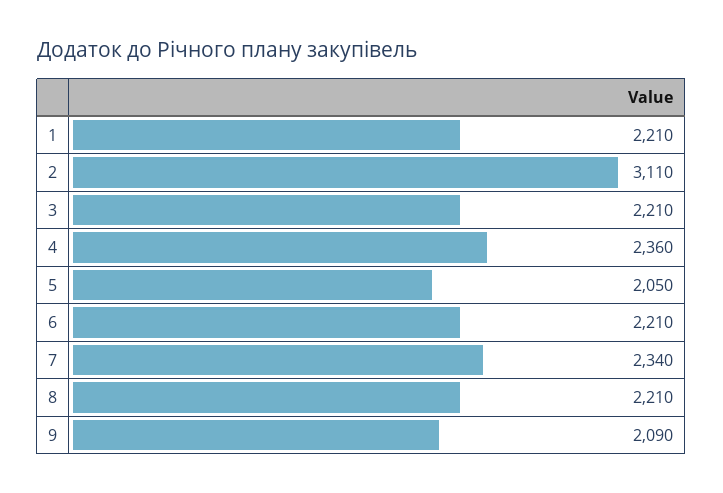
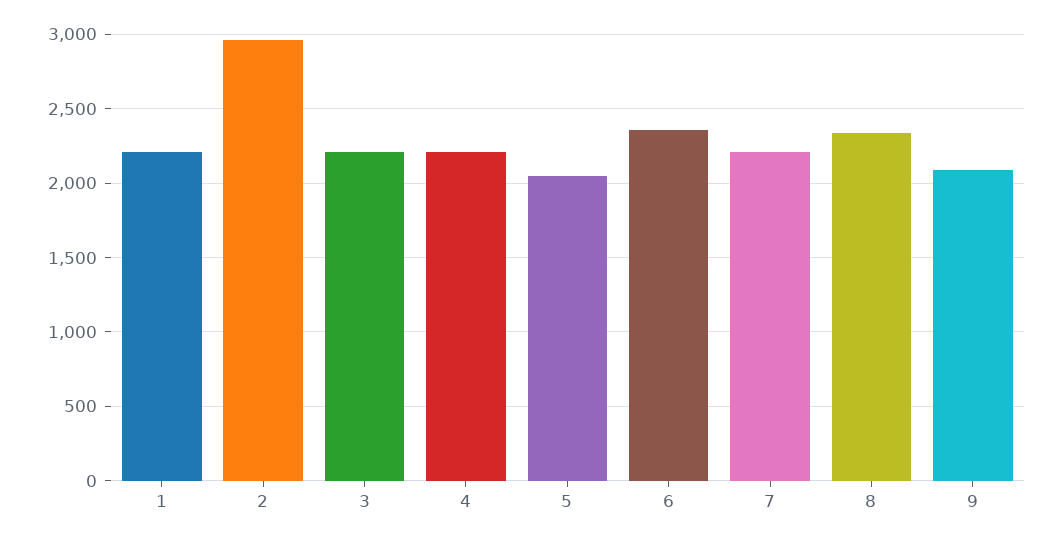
2: 3110 -> 2950
4: 2360 -> 2200
6: 2210 -> 2350
7: 2340 -> 2200
8: 2210 -> 2350

